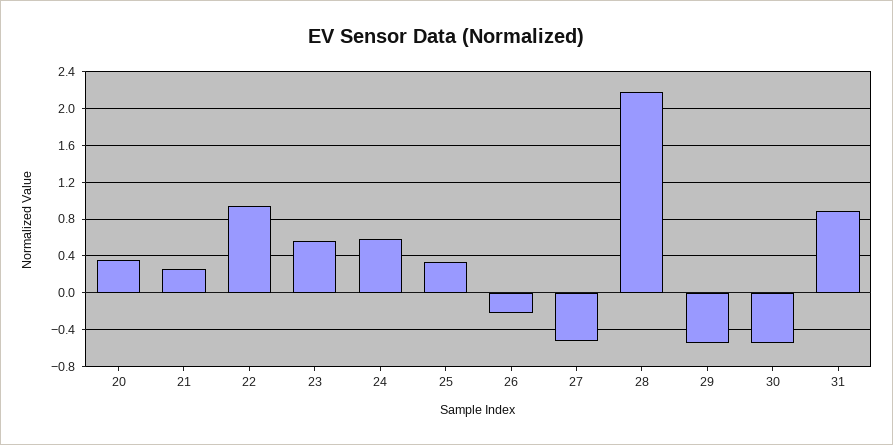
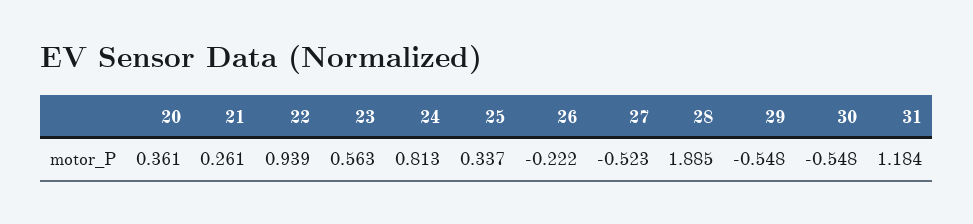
24: 0.6 -> 0.813
28: 2.2 -> 1.885
31: 0.9 -> 1.184

